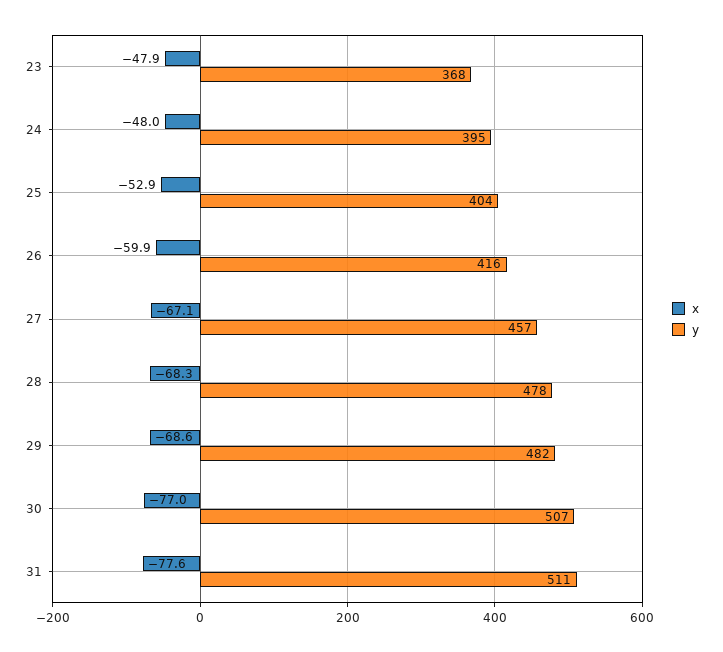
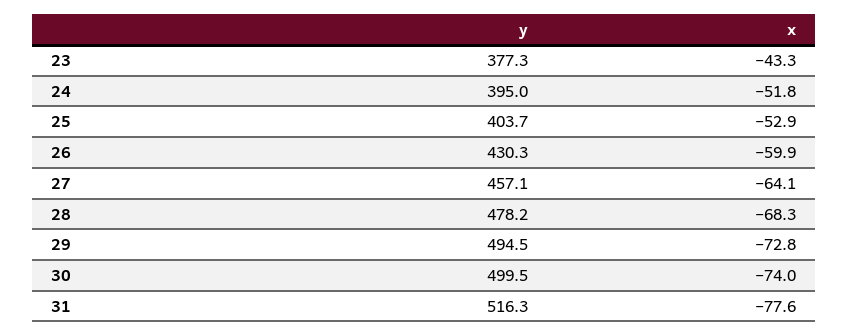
x, 23: -47.9 -> -43.3
y, 23: 368 -> 377.3
x, 24: -48 -> -51.8
y, 26: 416 -> 430.3
x, 27: -67.1 -> -64.1
x, 29: -68.6 -> -72.8
y, 29: 482 -> 494.5
x, 30: -77 -> -74
y, 30: 507 -> 499.5
y, 31: 511 -> 516.3

